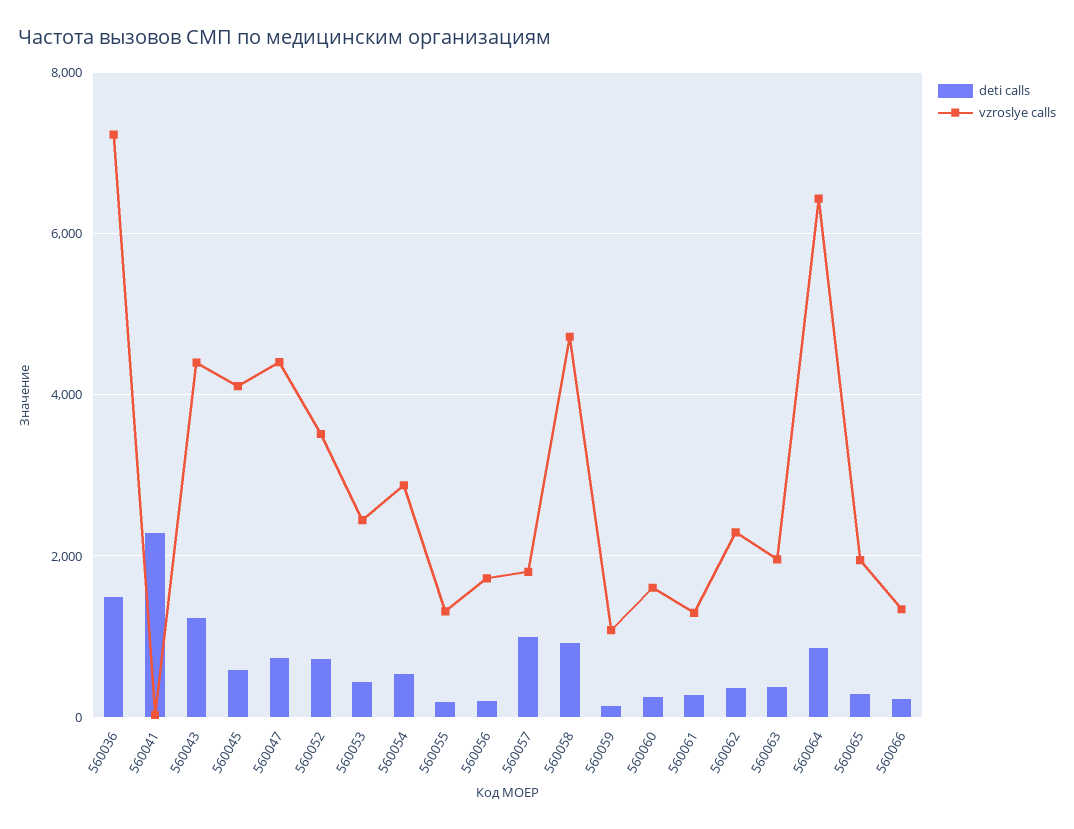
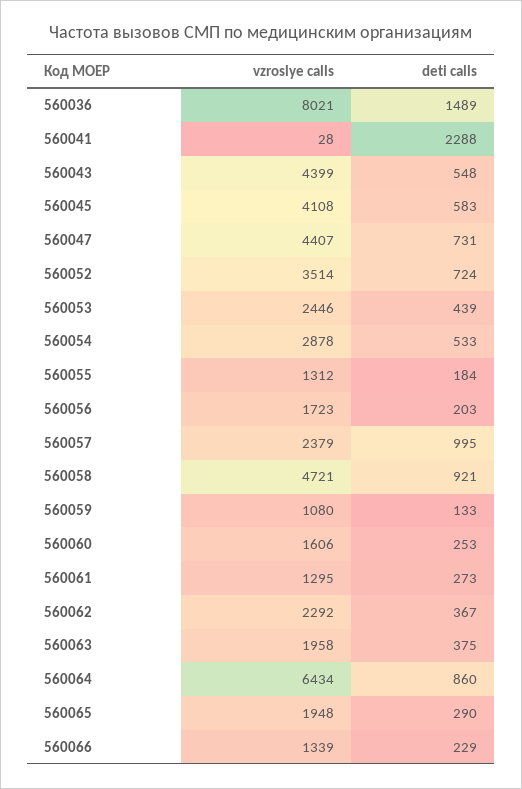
vzroslye calls, 560036: 7200 -> 8021
deti calls, 560043: 1200 -> 548
vzroslye calls, 560057: 1800 -> 2379

